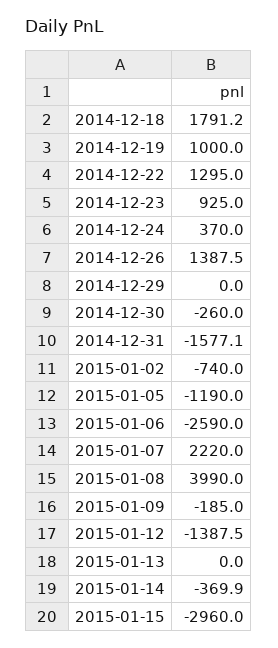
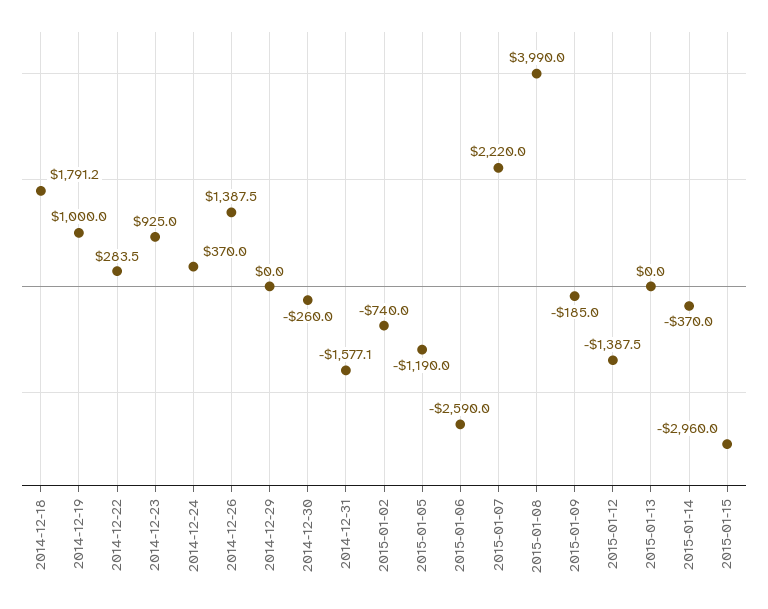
2014-12-22: 1295 -> 283.5
2015-01-14: -369.9 -> -370

